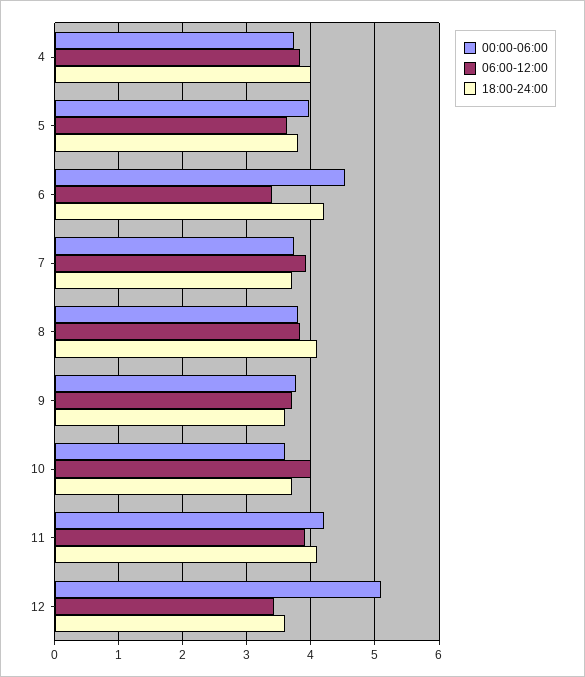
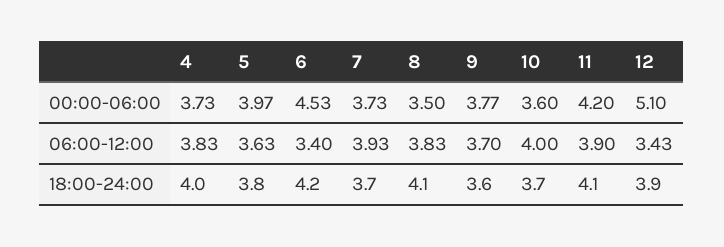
00:00-06:00, 8: 3.8 -> 3.5
18:00-24:00, 12: 3.6 -> 3.9

